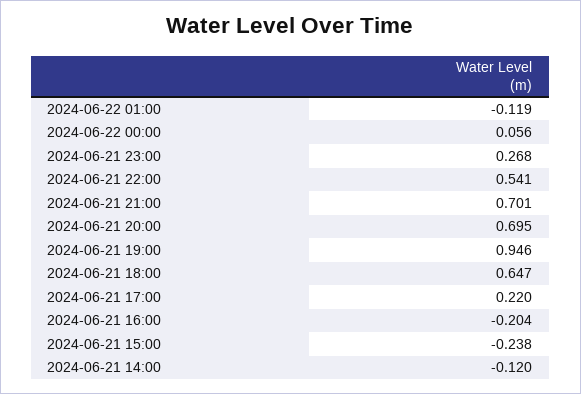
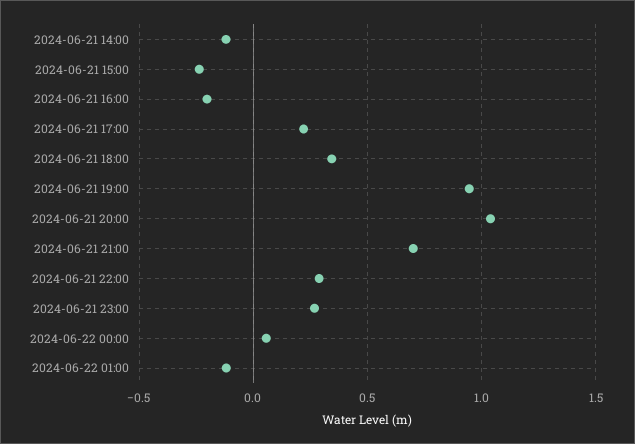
2024-06-21 22:00: 0.541 -> 0.3
2024-06-21 20:00: 0.695 -> 1.05
2024-06-21 18:00: 0.647 -> 0.35

